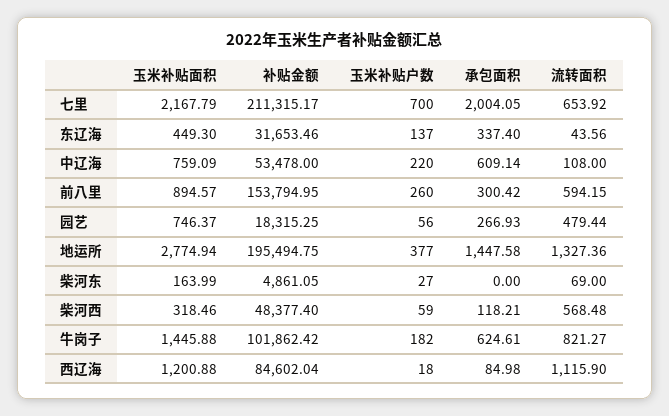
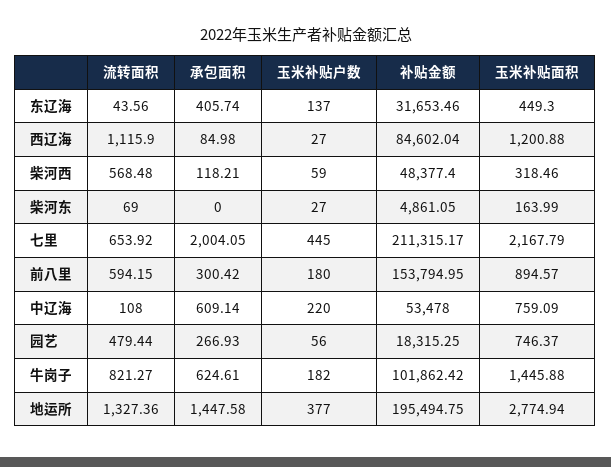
玉米补贴户数, 七里: 700 -> 445
承包面积, 东辽海: 337.4 -> 405.74
玉米补贴户数, 前八里: 260 -> 180
玉米补贴户数, 西辽海: 18 -> 27

